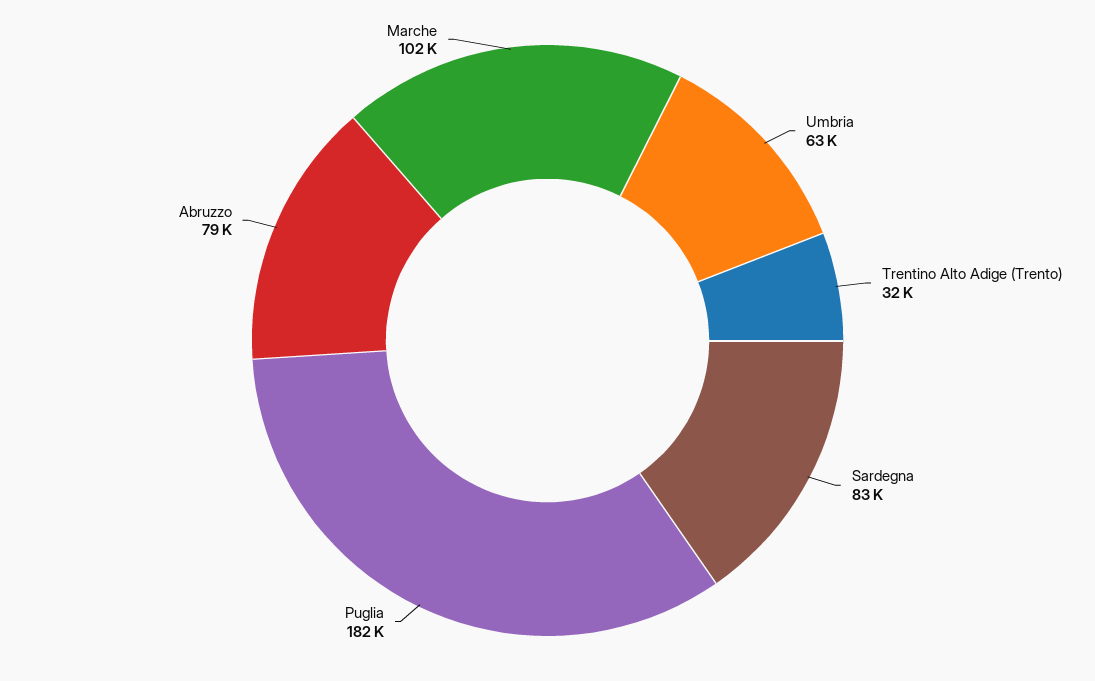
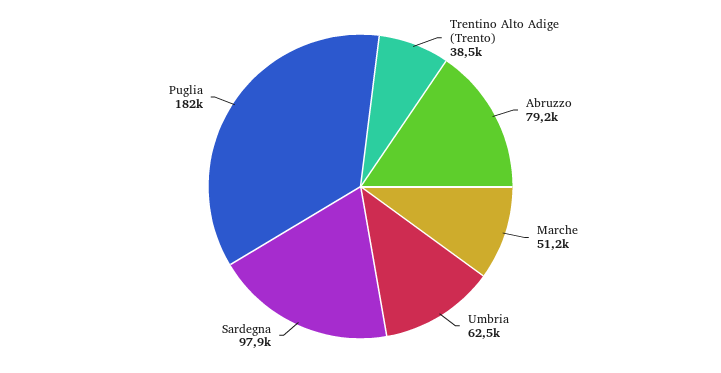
Trentino Alto Adige (Trento): 32000 -> 38500
Sardegna: 83000 -> 97900
Marche: 102000 -> 51200

